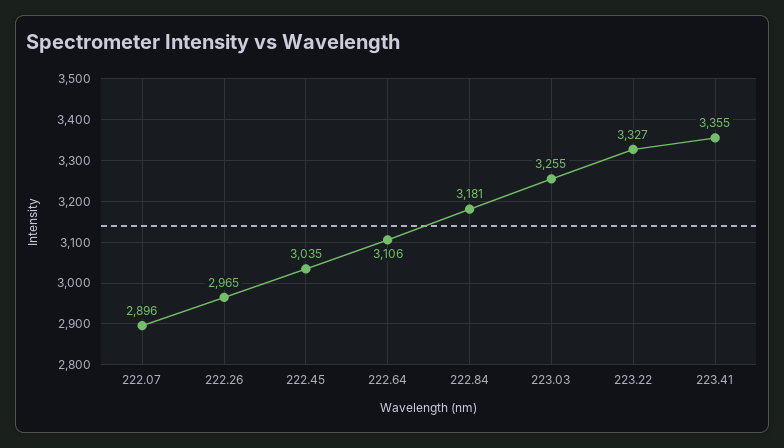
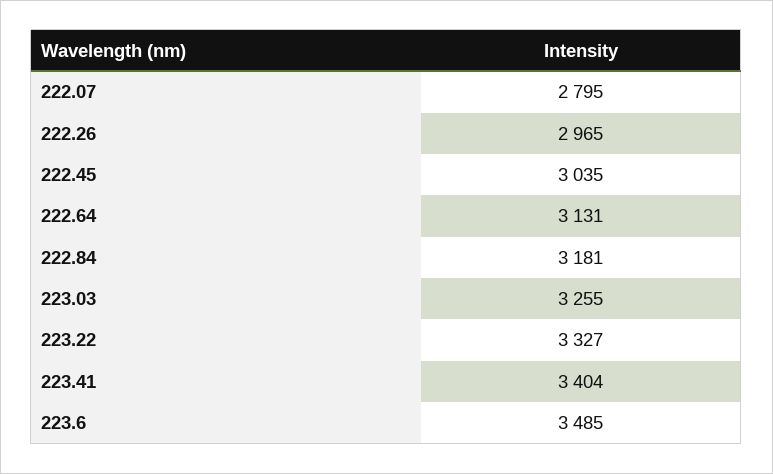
222.07: 2896 -> 2795
222.64: 3106 -> 3131
223.41: 3355 -> 3404
223.6: none -> 3485

